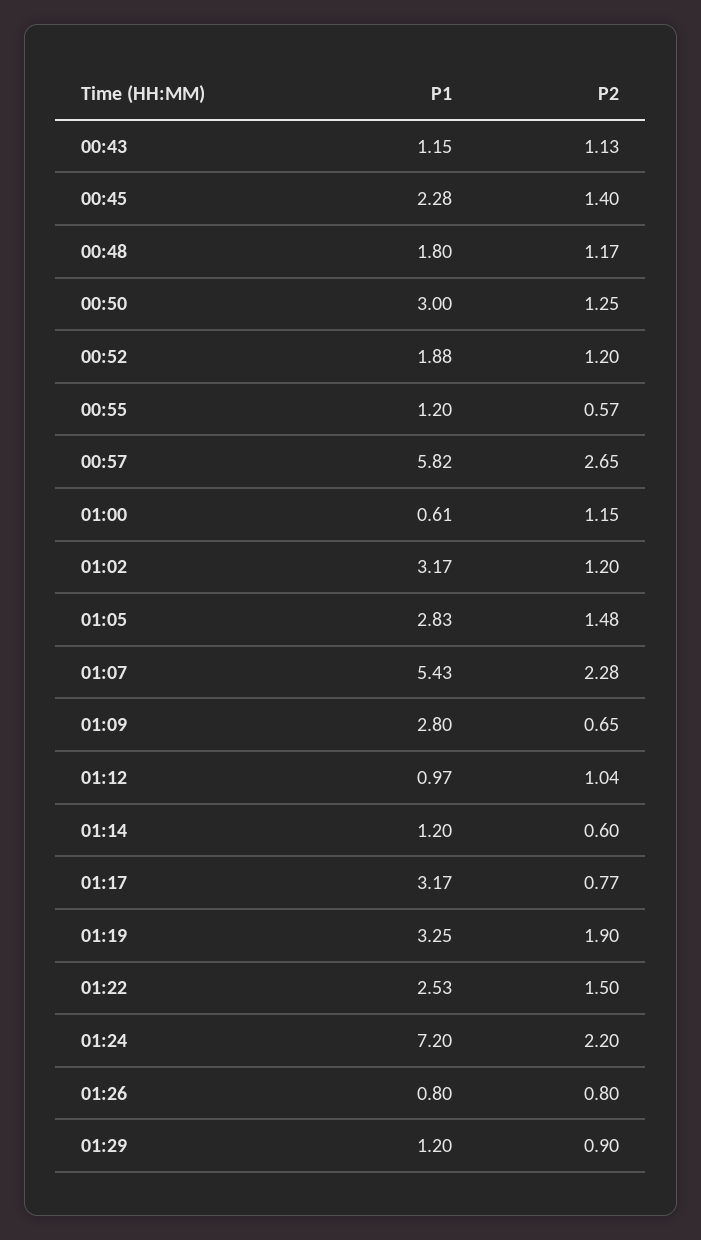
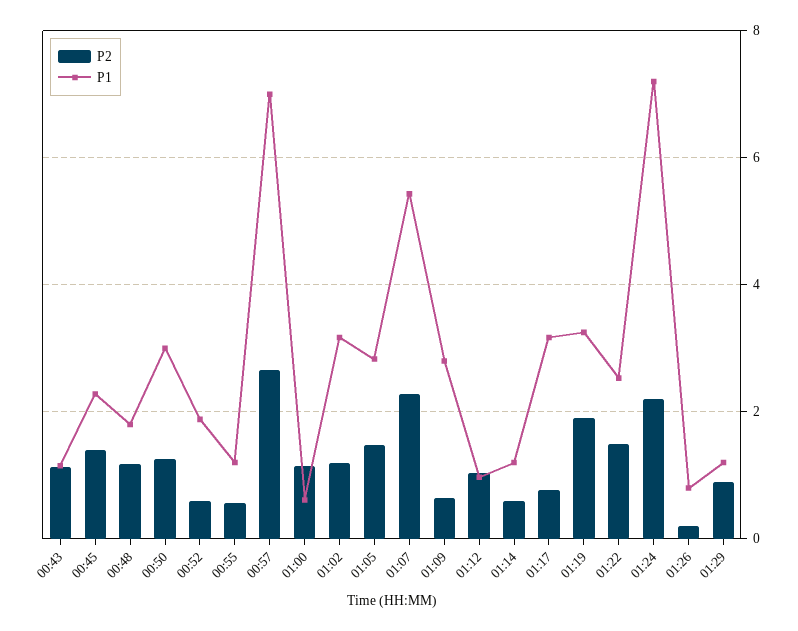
P2, 00:52: 1.2 -> 0.6
P1, 00:57: 5.82 -> 7
P2, 01:26: 0.8 -> 0.2

